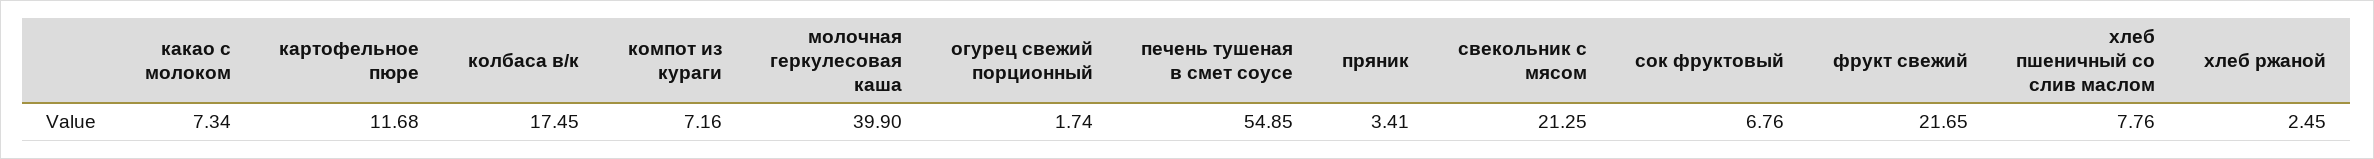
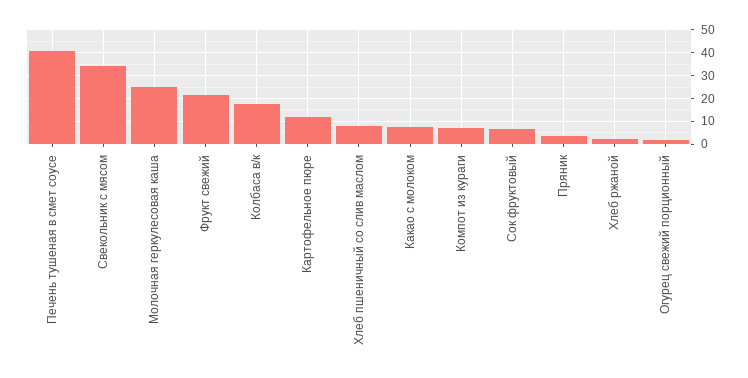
молочная геркулесовая каша: 39.9 -> 25
печень тушеная в смет соусе: 54.85 -> 40
свекольник с мясом: 21.25 -> 35

